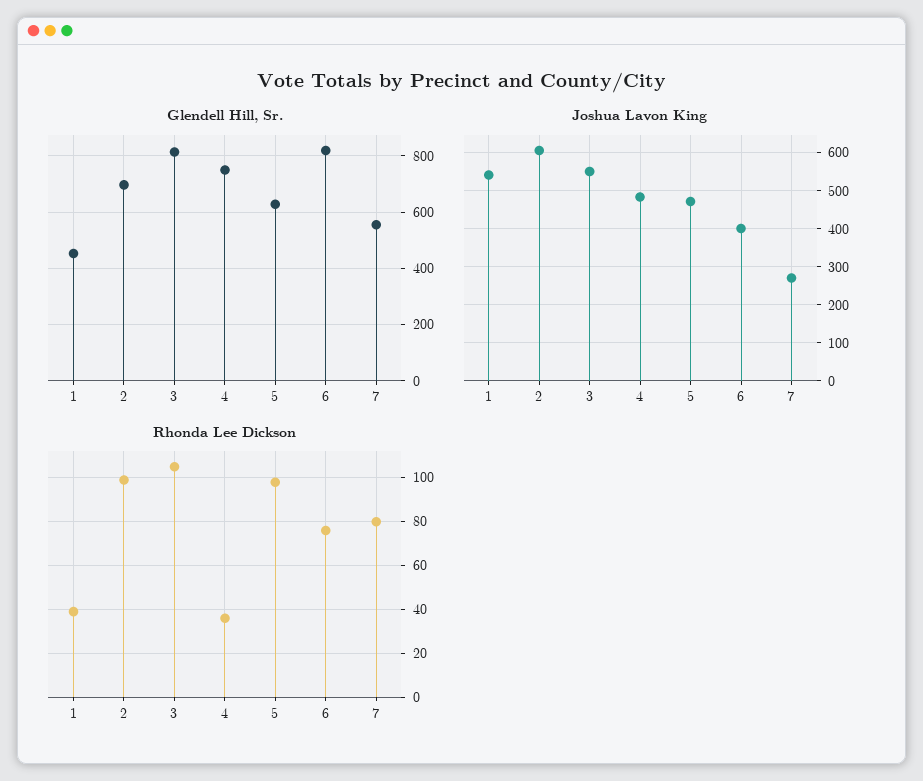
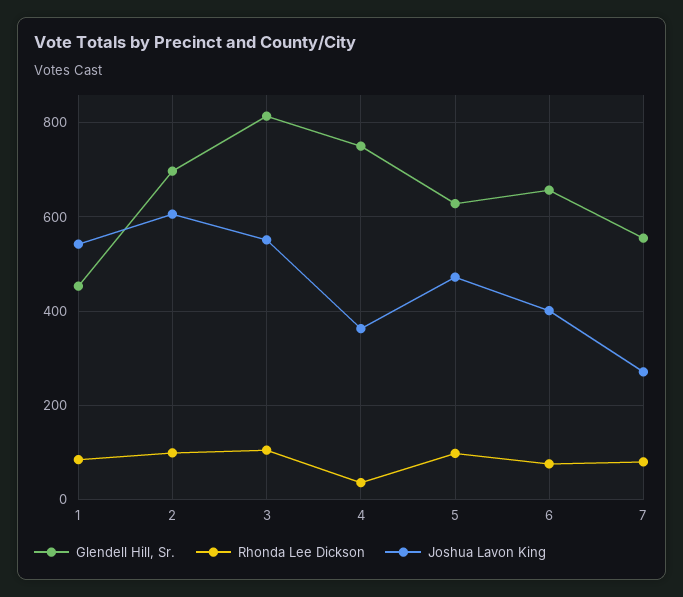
Glendell Hill, Sr., 6: 825 -> 660
Joshua Lavon King, 4: 480 -> 360
Rhonda Lee Dickson, 1: 40 -> 80

